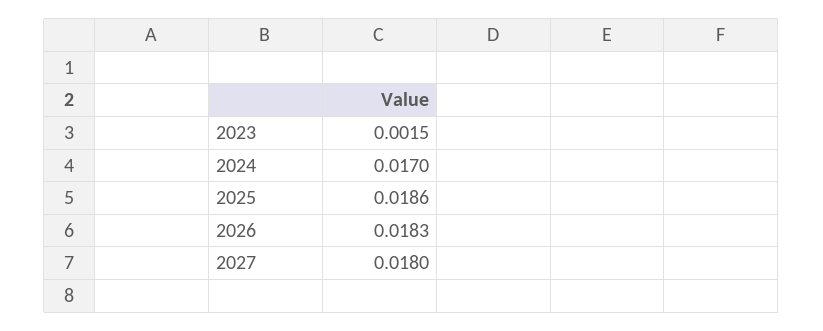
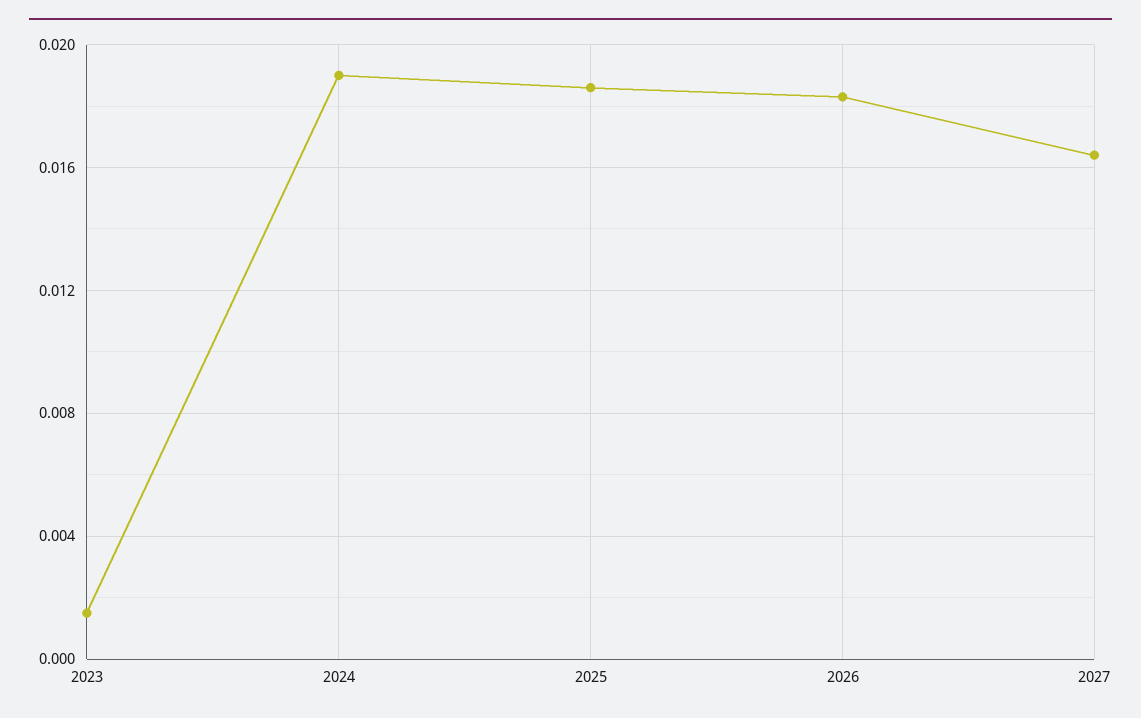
2024: 0.017 -> 0.019
2027: 0.018 -> 0.0165

